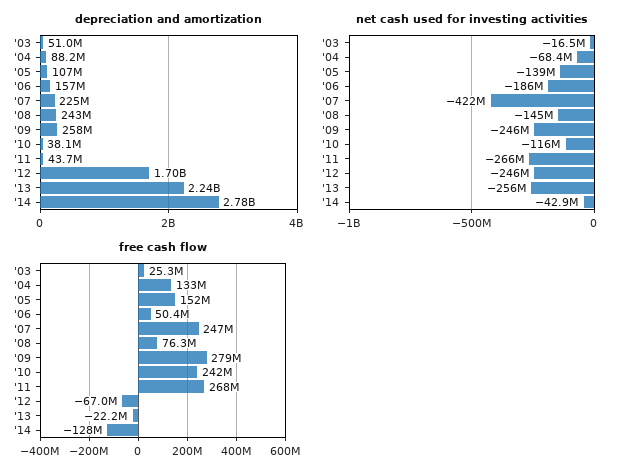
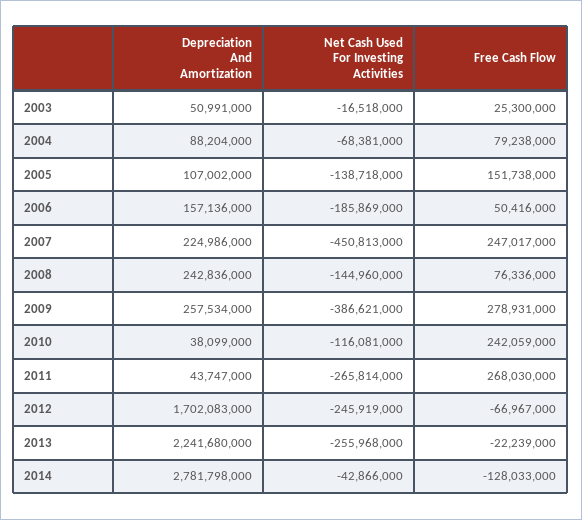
net cash used for investing activities, '07: -422000000 -> -450813000
net cash used for investing activities, '09: -246000000 -> -386621000
free cash flow, '04: 133000000 -> 79238000

